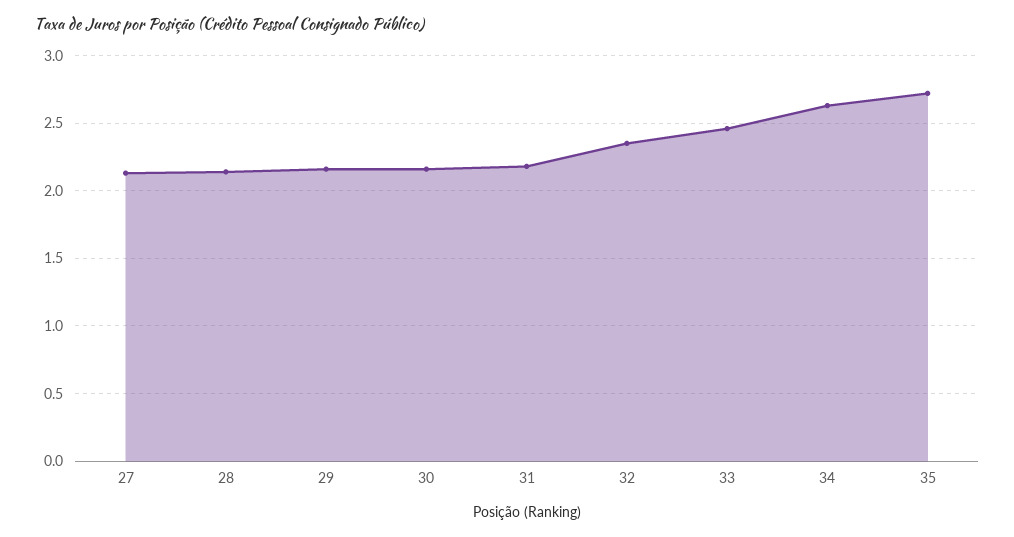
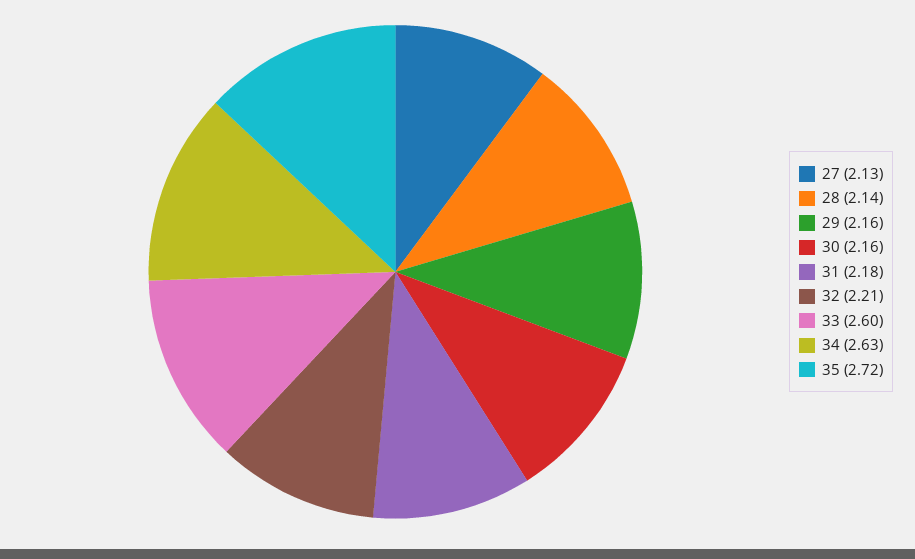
32: 2.35 -> 2.21
33: 2.45 -> 2.6

